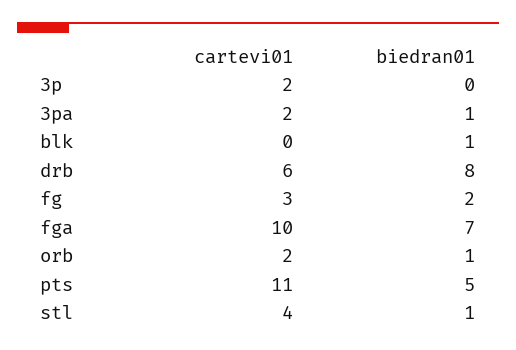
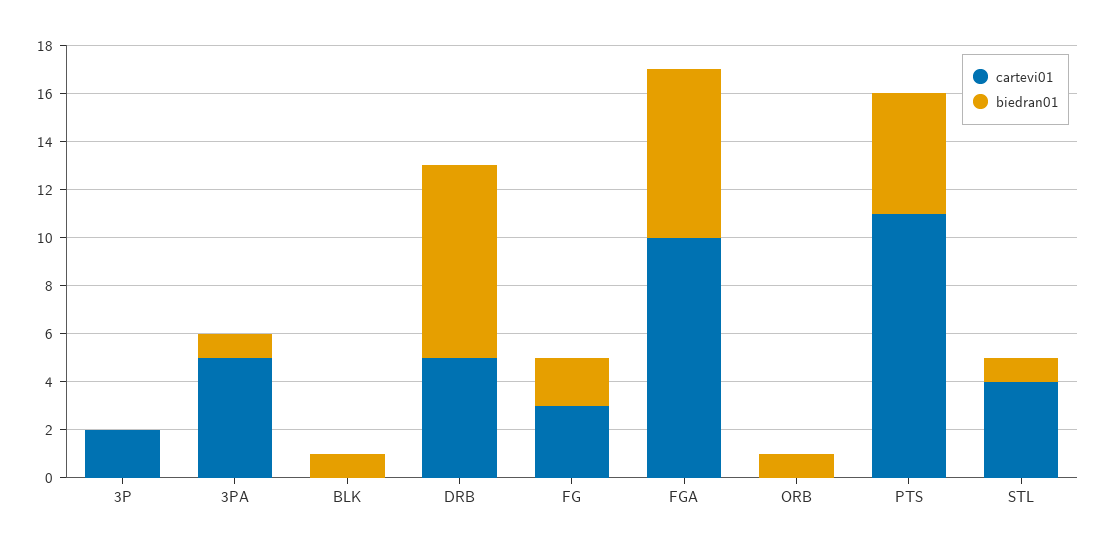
cartevi01, 3pa: 2 -> 5
cartevi01, drb: 6 -> 5
cartevi01, orb: 2 -> 0

